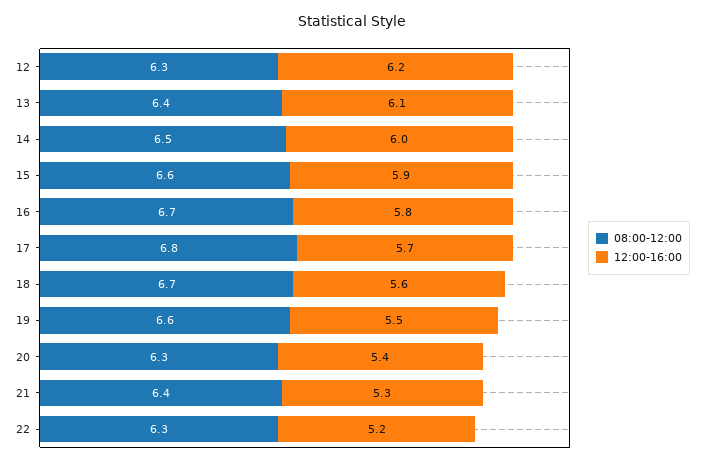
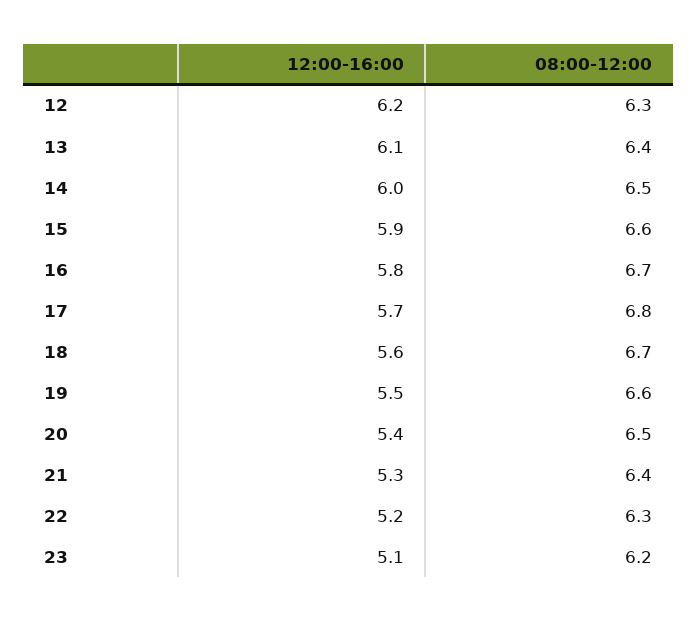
08:00-12:00, 20: 6.3 -> 6.5
12:00-16:00, 23: none -> 5.1
08:00-12:00, 23: none -> 6.2

